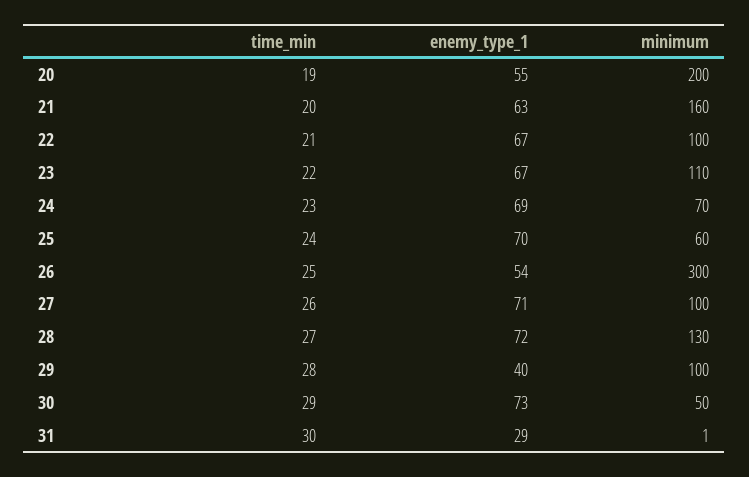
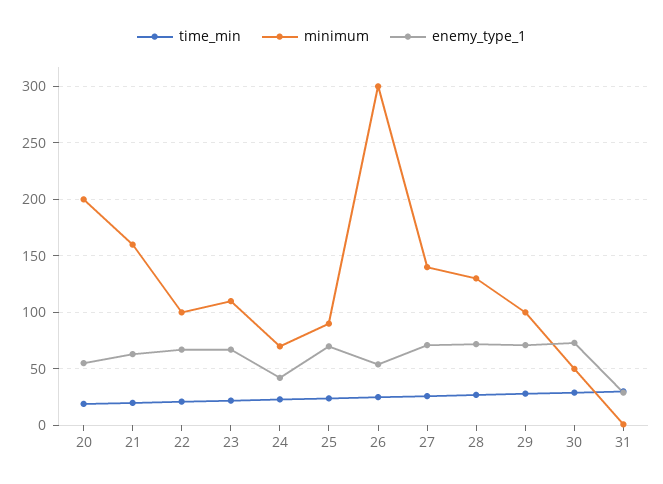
enemy_type_1, 24: 69 -> 40
minimum, 25: 60 -> 90
minimum, 27: 100 -> 140
enemy_type_1, 29: 40 -> 70

